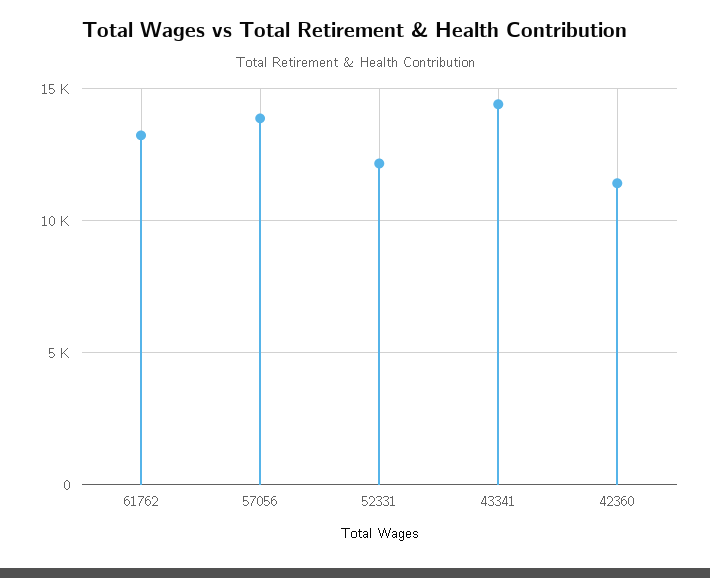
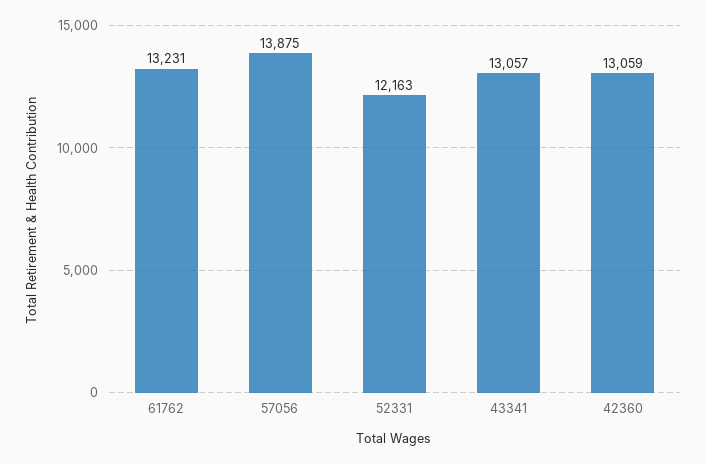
43341: 14500 -> 13057
42360: 11500 -> 13059

